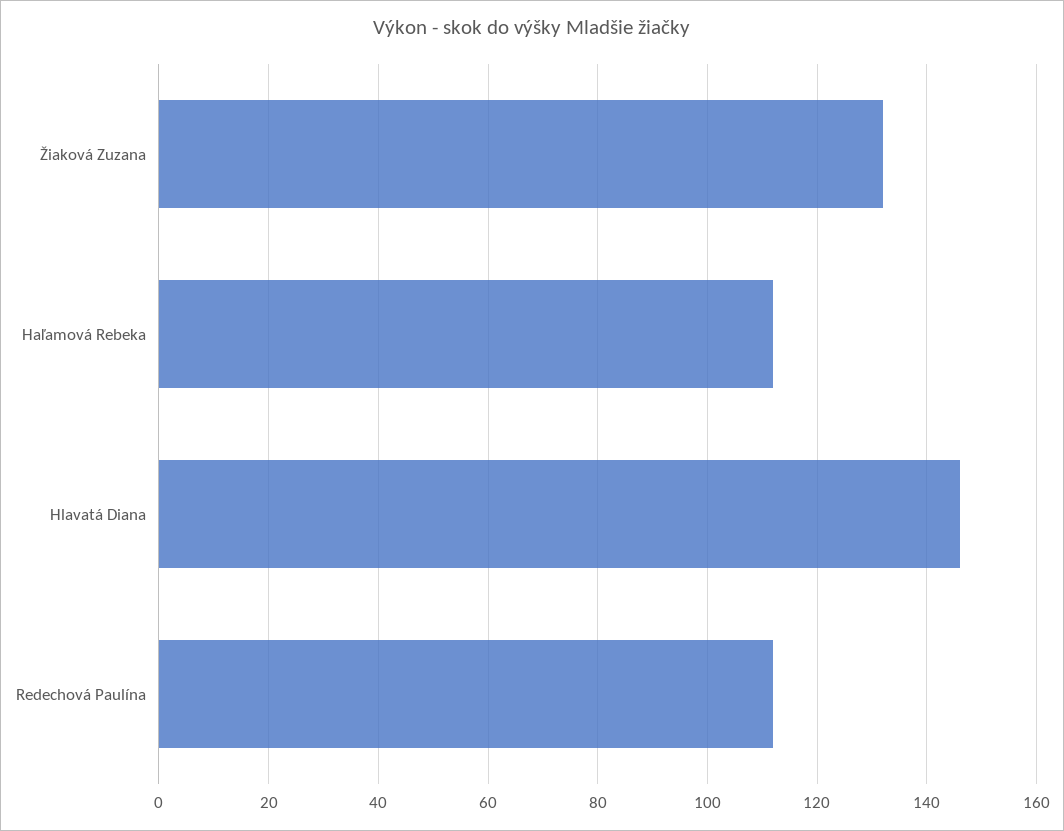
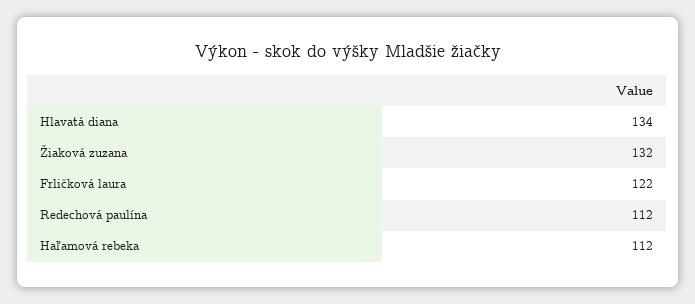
Hlavatá Diana: 145 -> 134
Frličková laura: none -> 122

